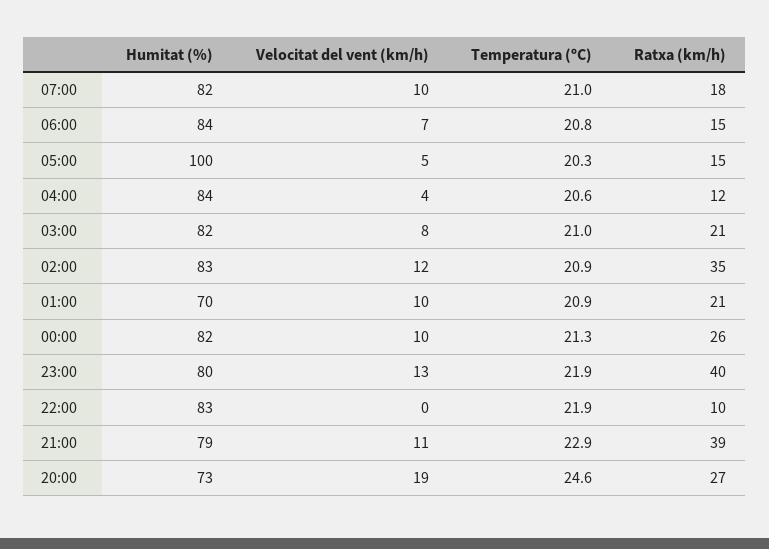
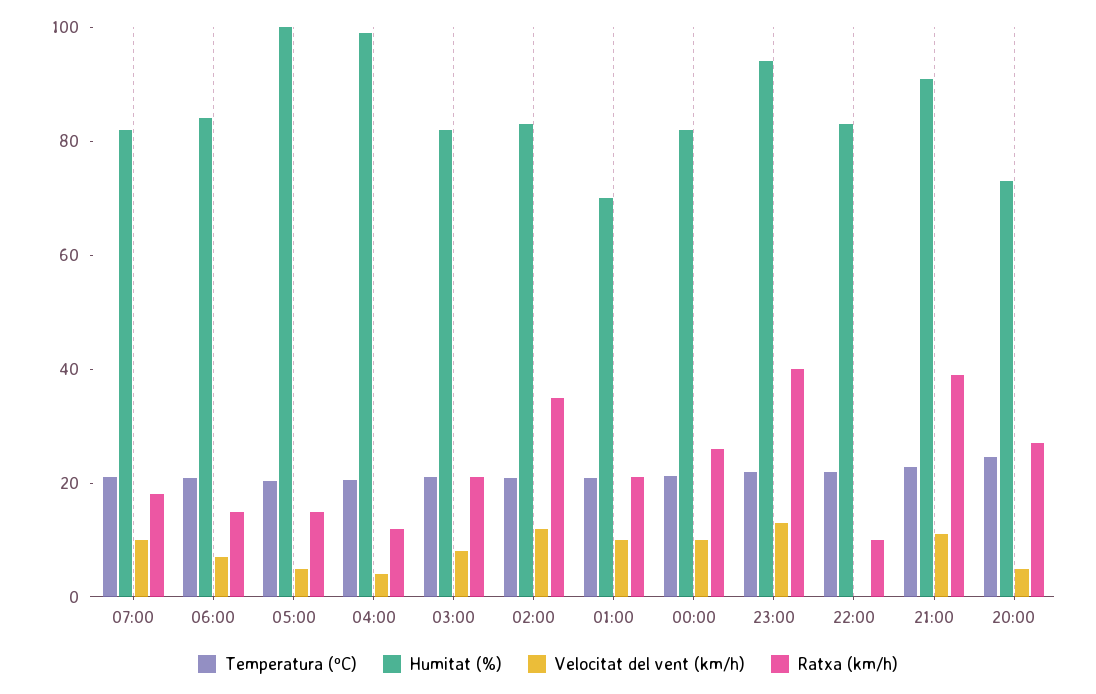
Humitat (%), 04:00: 84 -> 100
Humitat (%), 23:00: 80 -> 95
Humitat (%), 21:00: 79 -> 90
Velocitat del vent (km/h), 20:00: 19 -> 5

